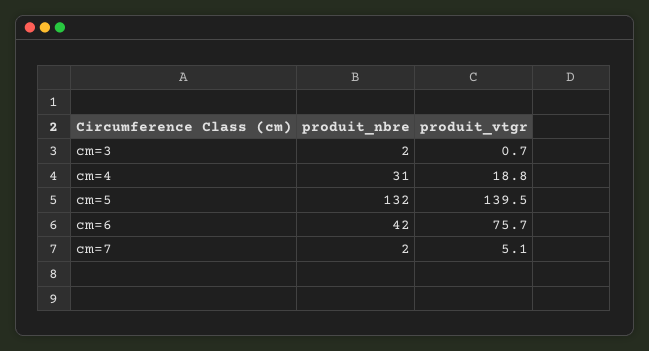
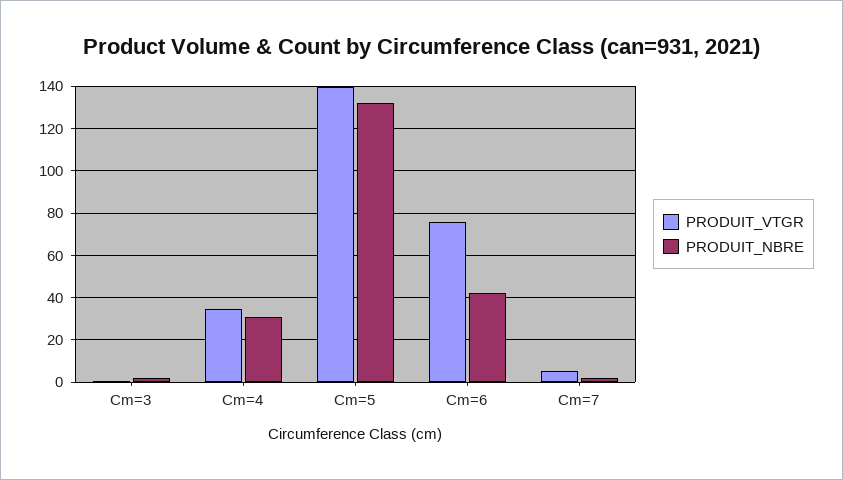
produit_vtgr, cm=4: 18.8 -> 35

